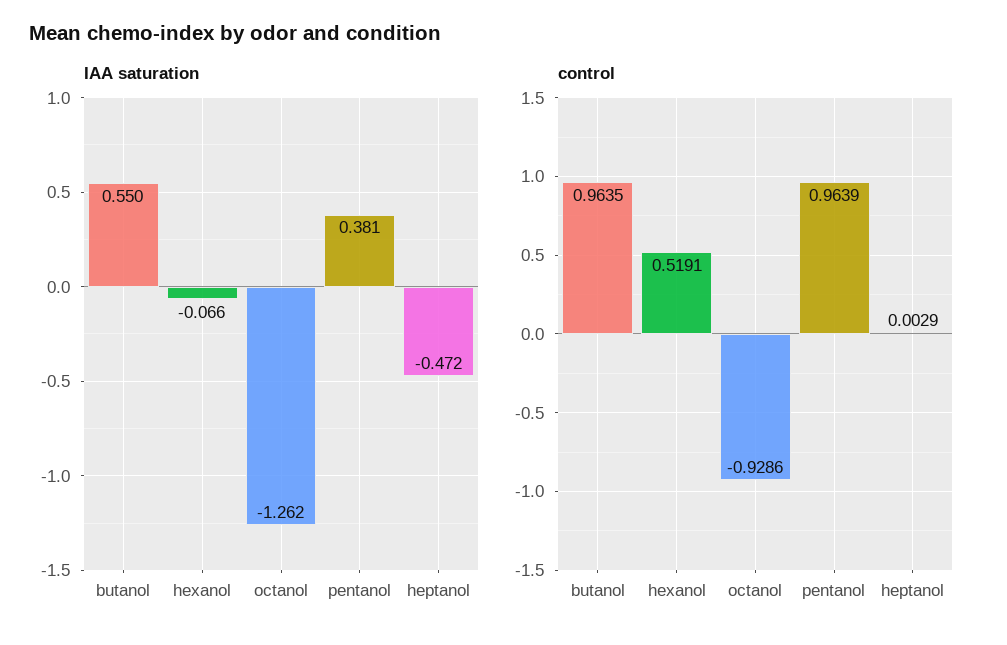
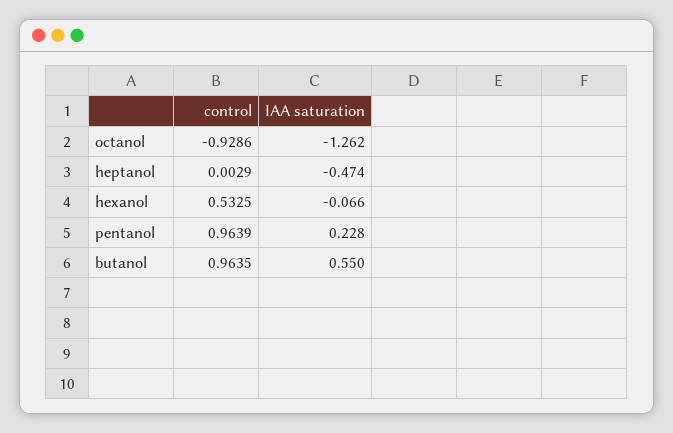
IAA saturation, pentanol: 0.381 -> 0.228
IAA saturation, heptanol: -0.472 -> -0.474
control, hexanol: 0.5191 -> 0.5325

